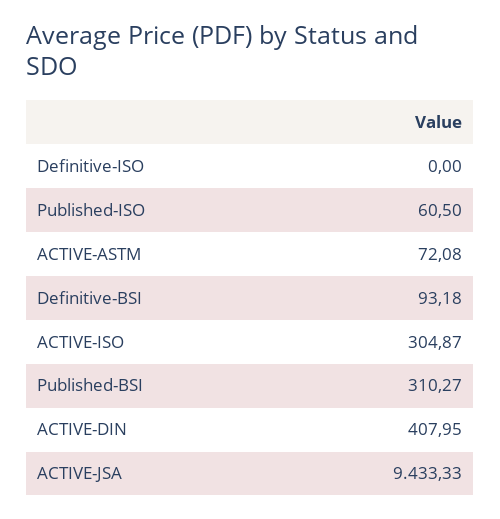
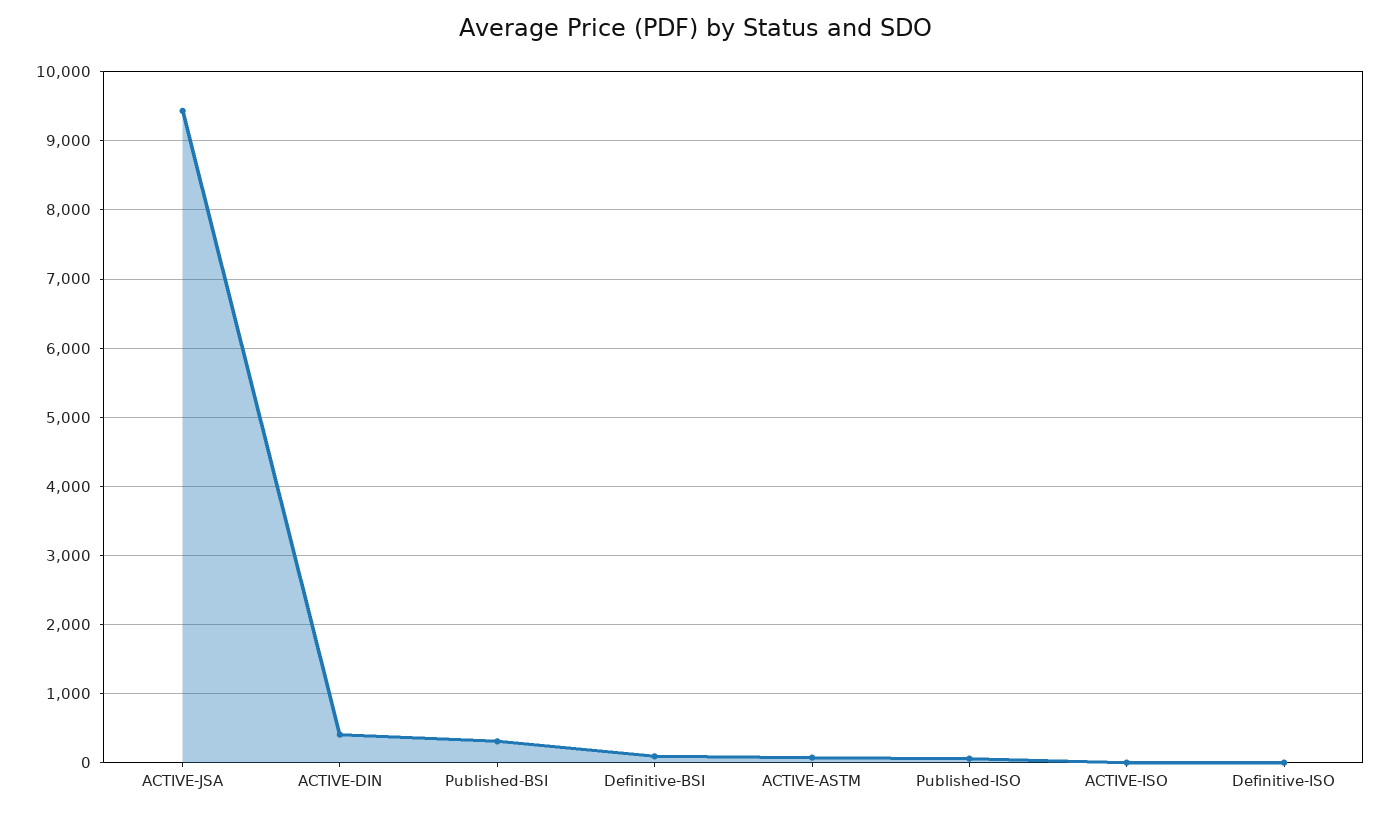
ACTIVE-ISO: 304.87 -> 0

